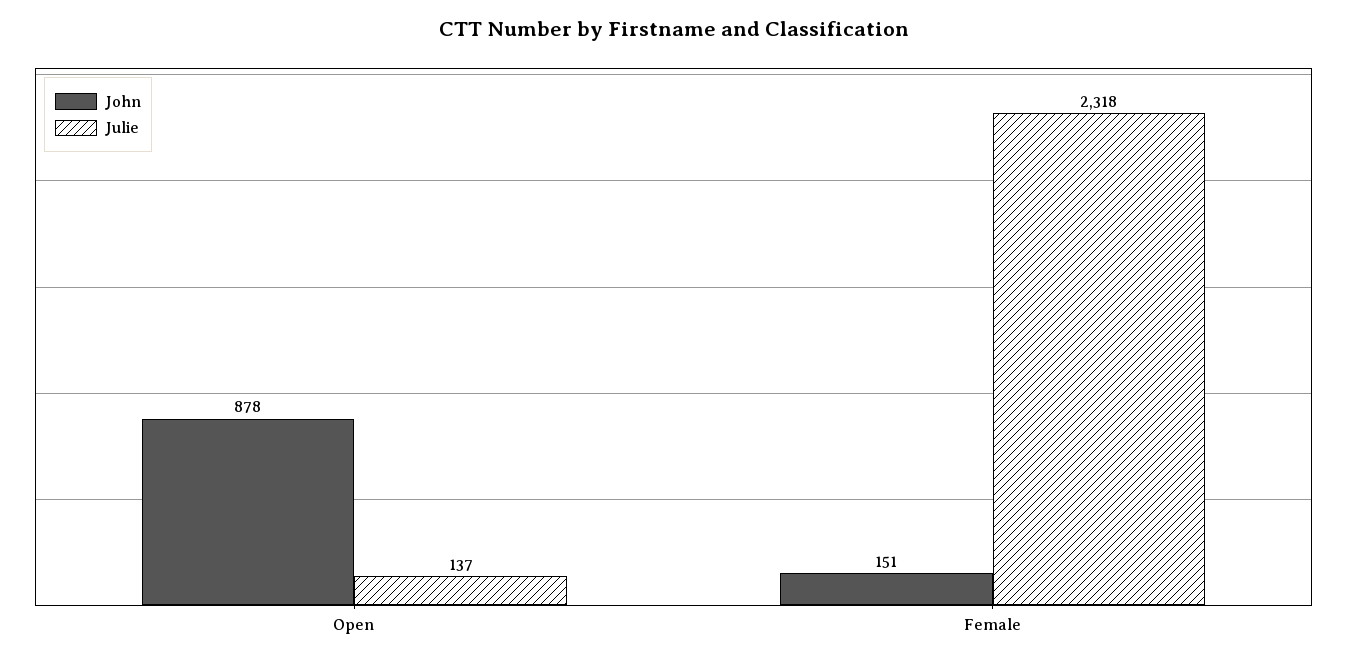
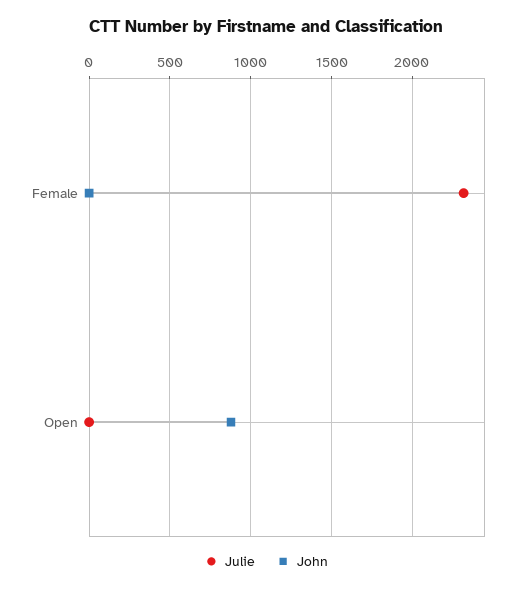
Julie, Open: 137 -> 0
John, Female: 151 -> 0

